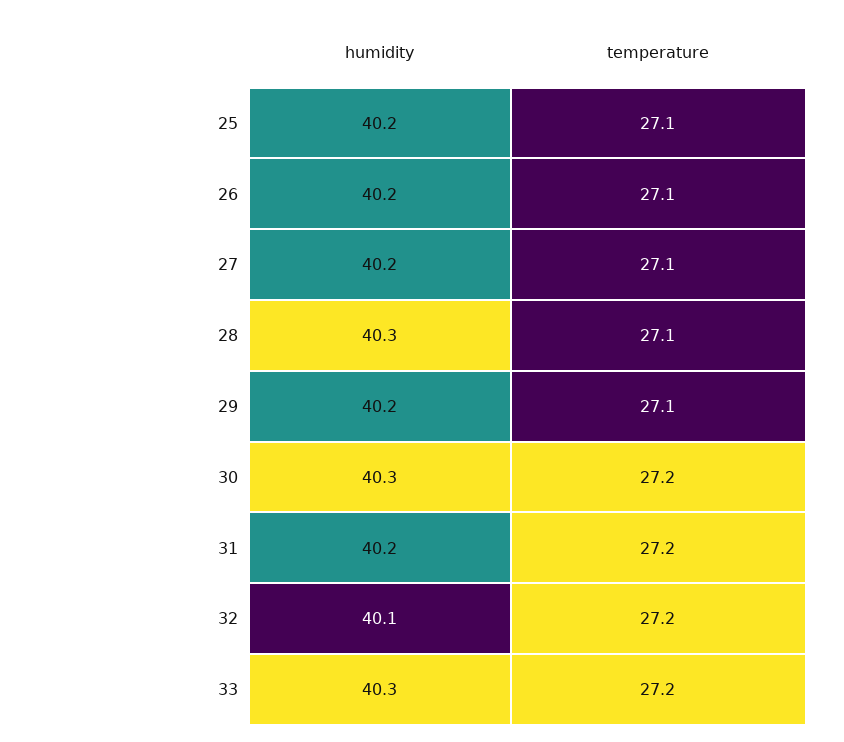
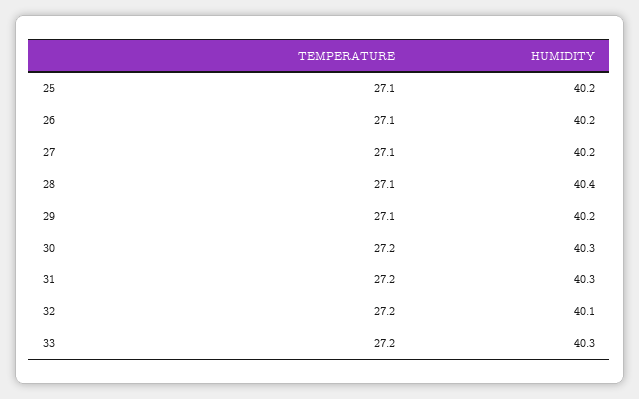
humidity, 28: 40.3 -> 40.4
humidity, 31: 40.2 -> 40.3

